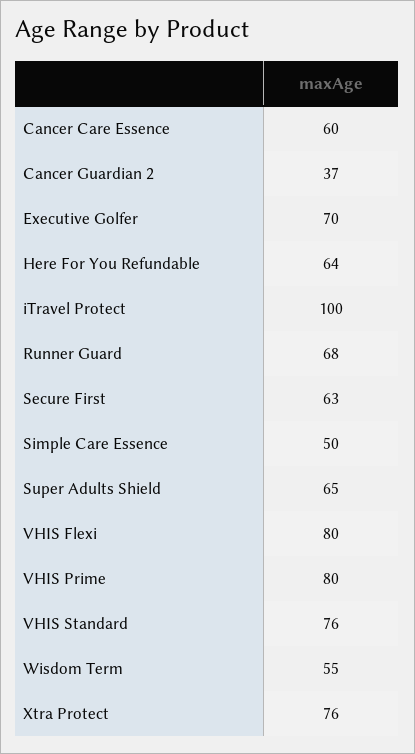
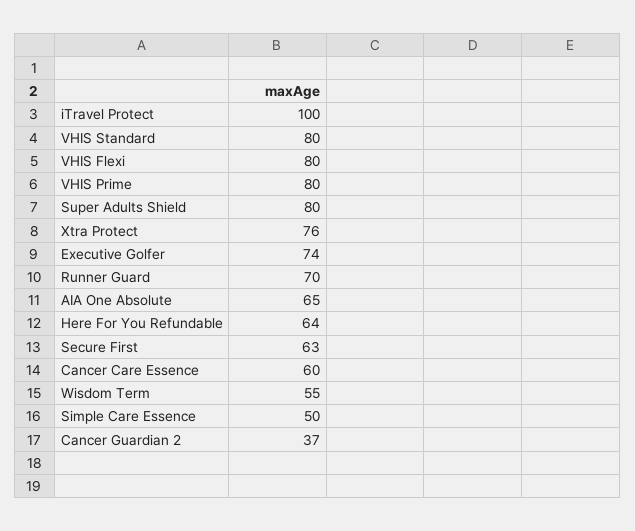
Executive Golfer: 70 -> 74
Runner Guard: 68 -> 70
Super Adults Shield: 65 -> 80
VHIS Standard: 76 -> 80
AIA One Absolute: none -> 65

